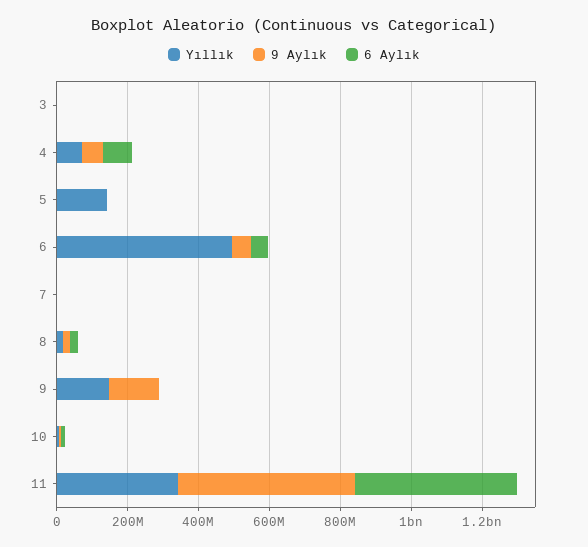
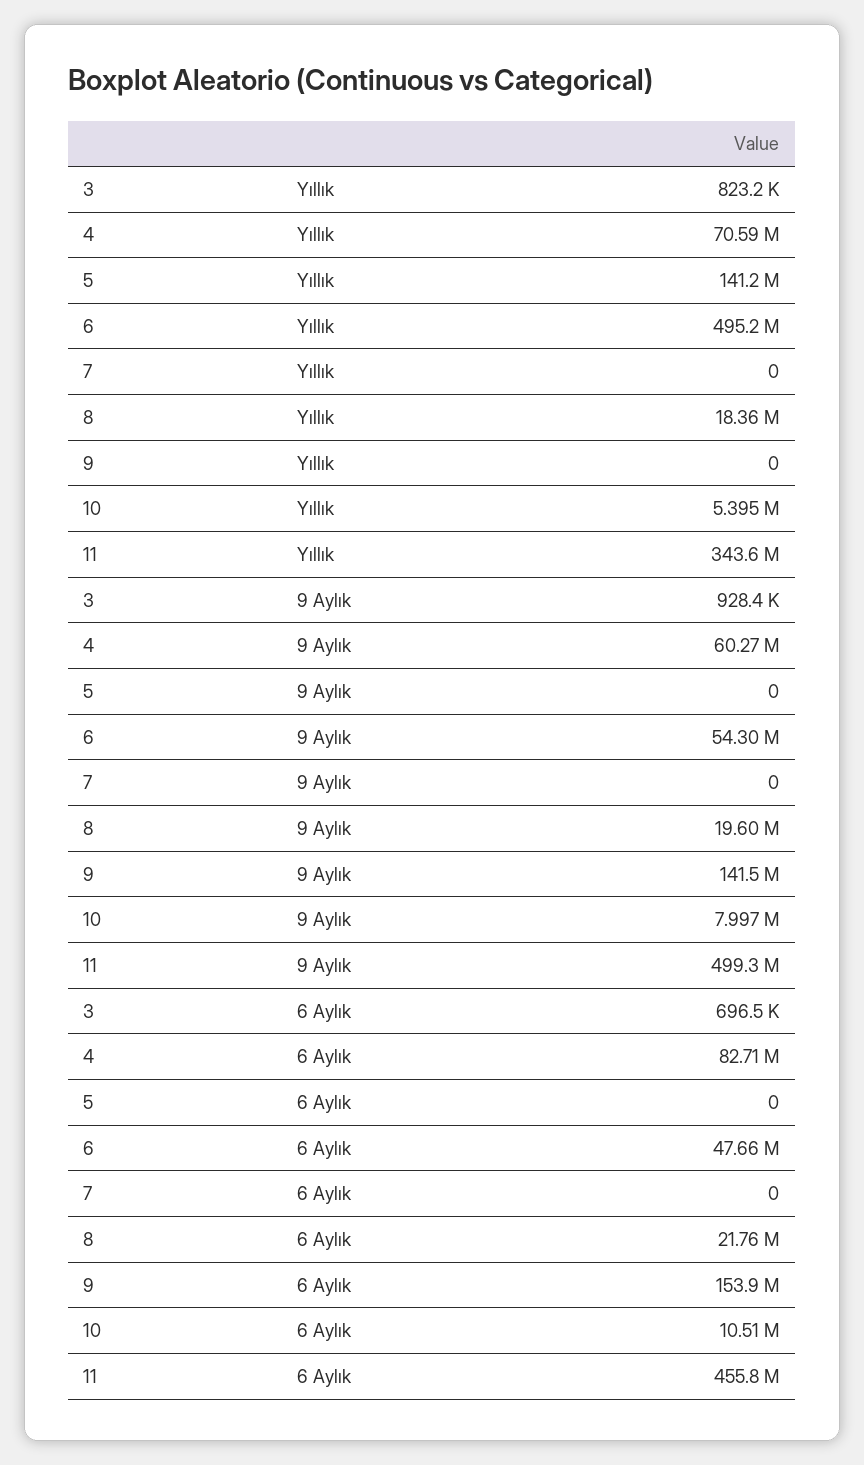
Yıllık, 9: 150000000 -> 0
6 Aylık, 9: 0 -> 153900000

